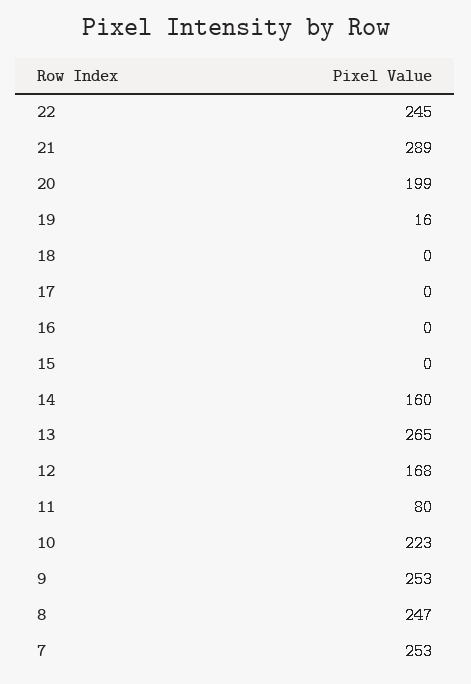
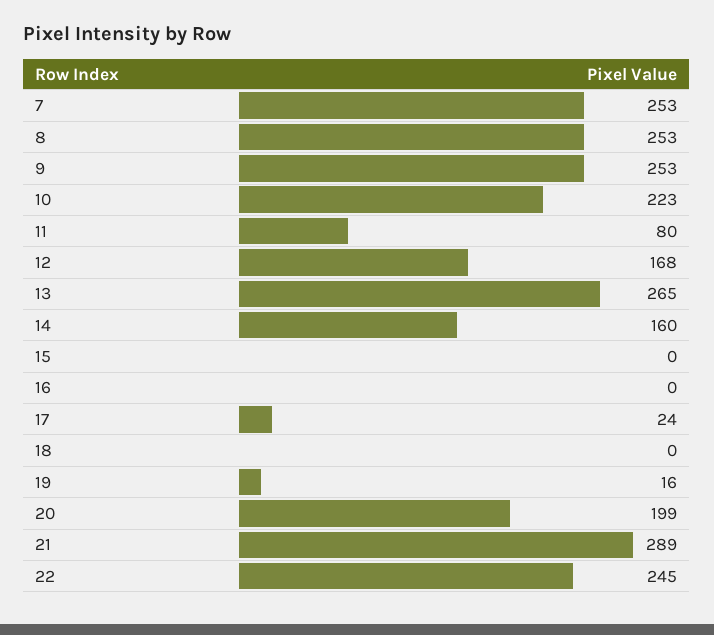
17: 0 -> 24
8: 247 -> 253

